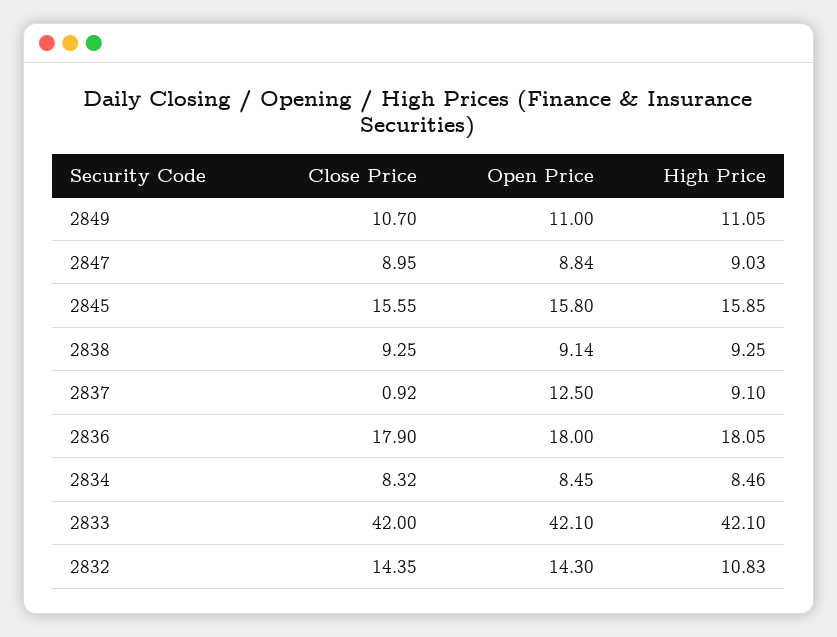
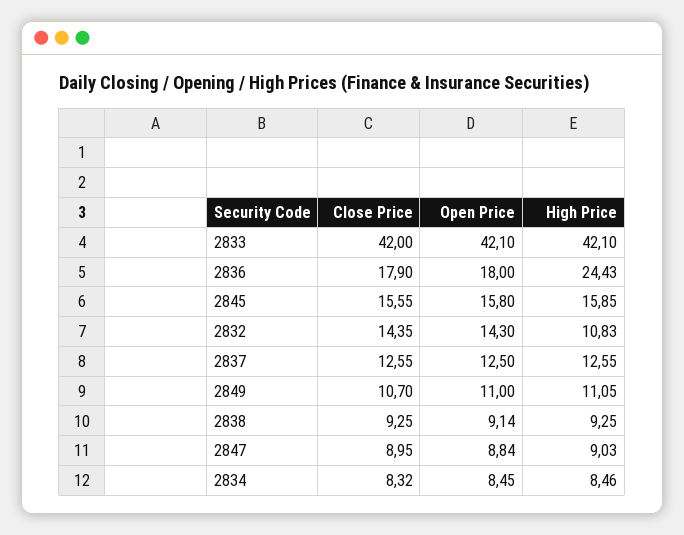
Close Price, 2837: 0.92 -> 12.55
High Price, 2837: 9.1 -> 12.55
High Price, 2836: 18.05 -> 24.43

